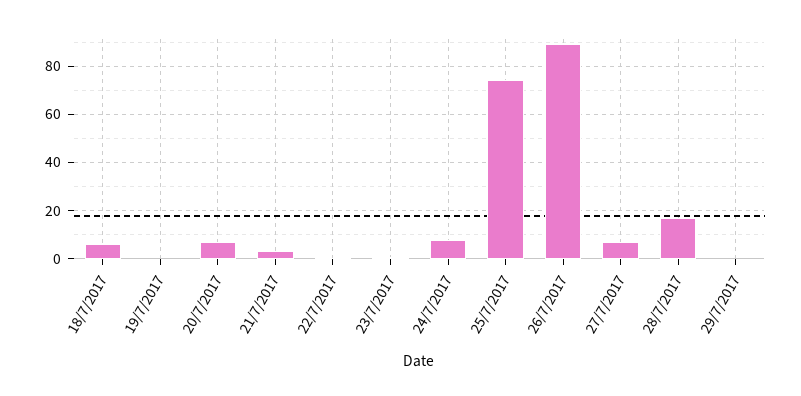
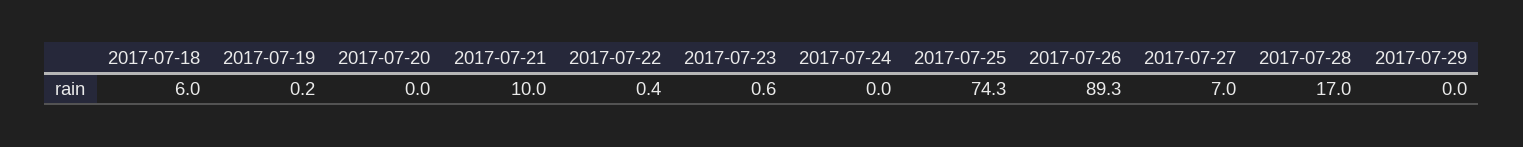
20/7/2017: 7.5 -> 0
21/7/2017: 2.5 -> 10
24/7/2017: 7.5 -> 0

